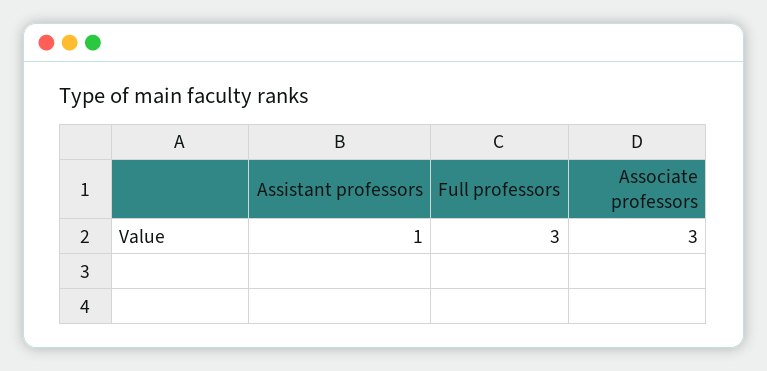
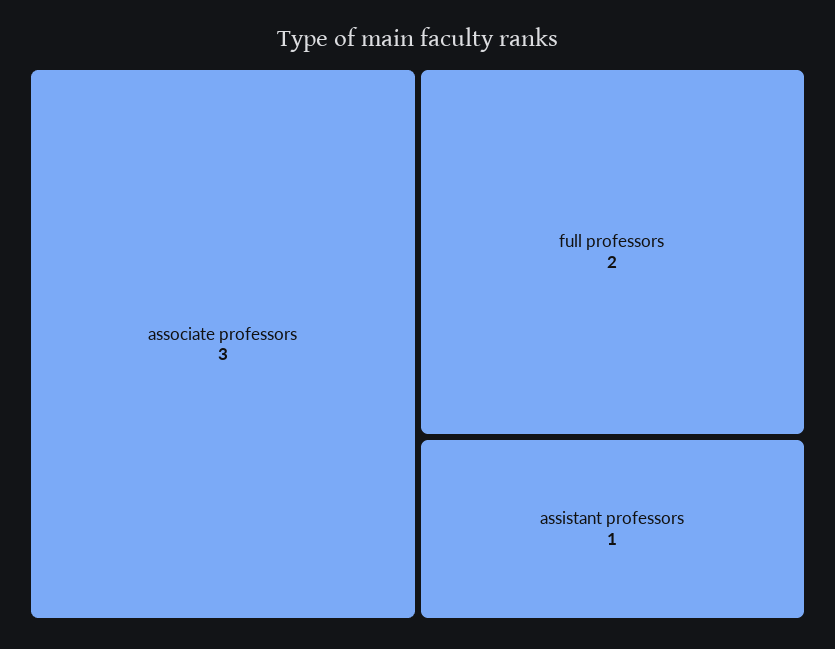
Full professors: 3 -> 2

